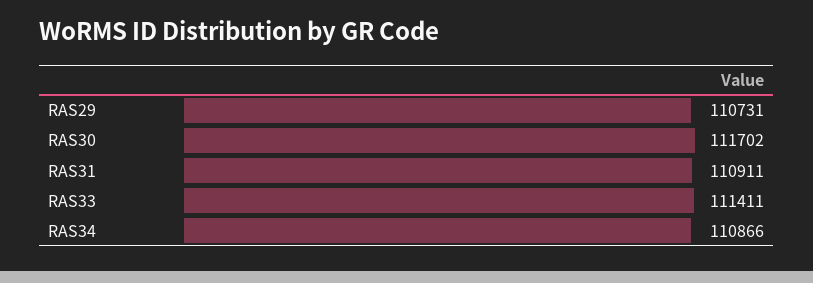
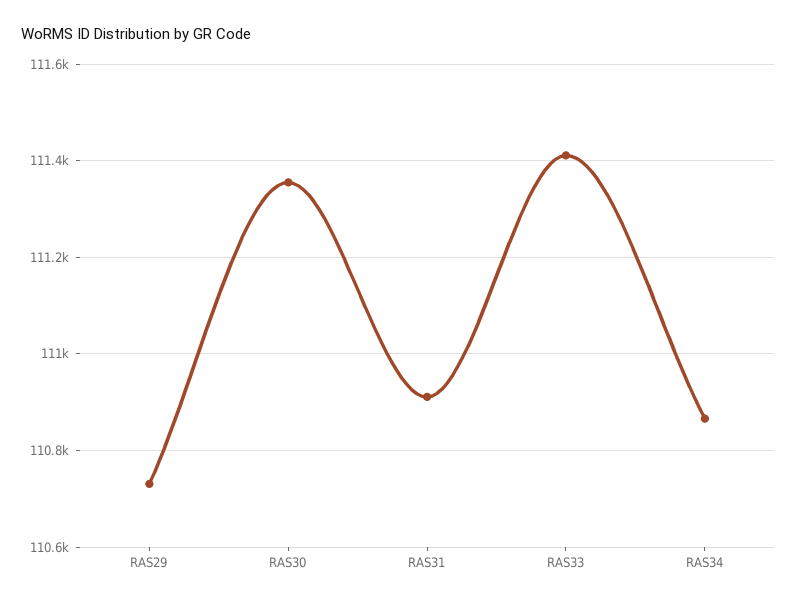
RAS30: 111702 -> 111360

